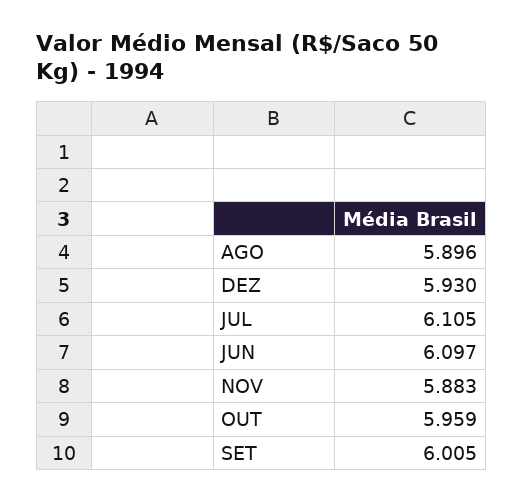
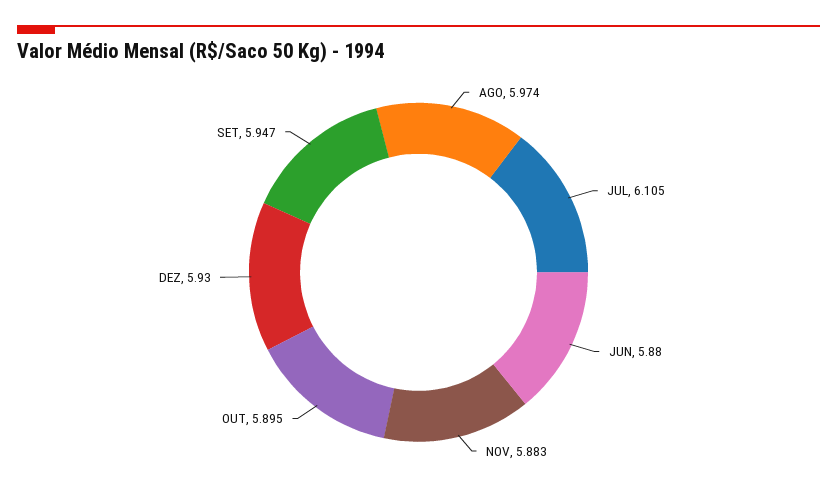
AGO: 5.896 -> 5.974
JUN: 6.097 -> 5.88
OUT: 5.959 -> 5.895
SET: 6.005 -> 5.947

